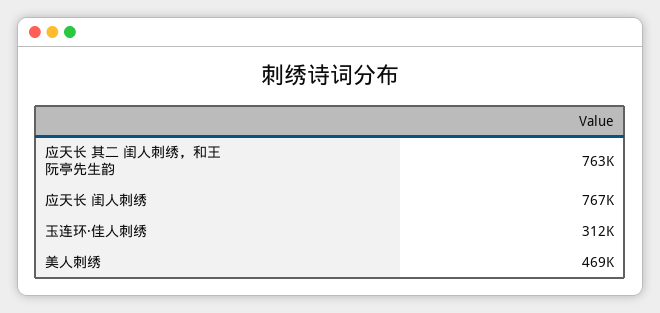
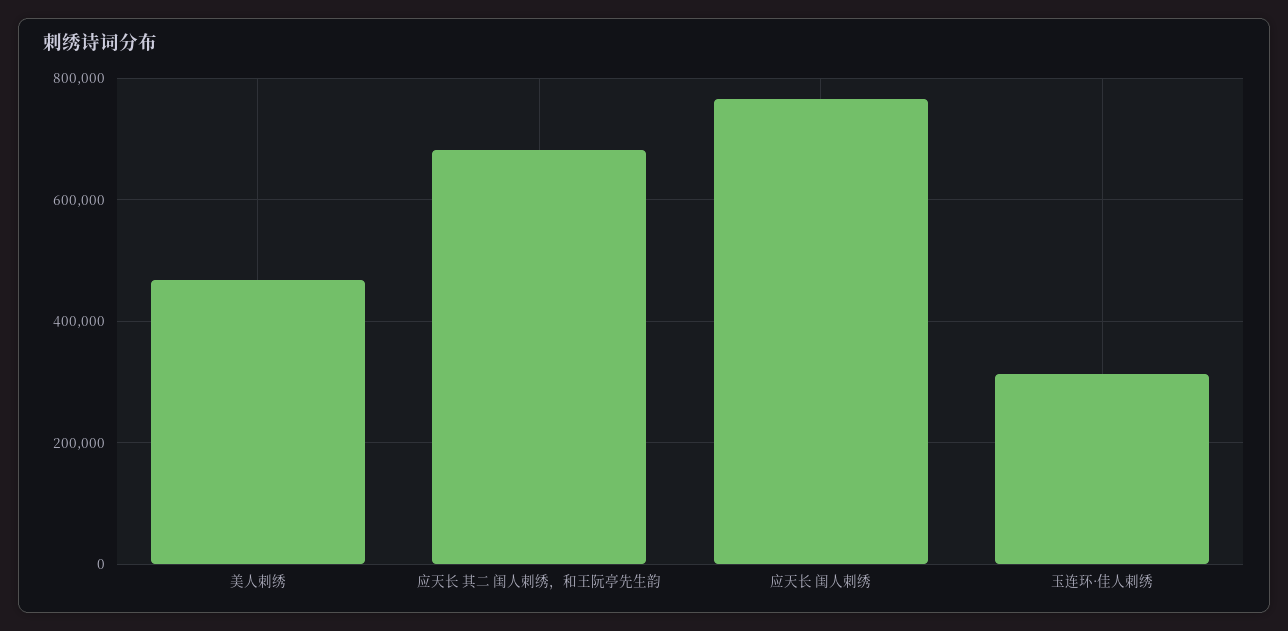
应天长 其二 闺人刺绣，和王阮亭先生韵: 763000 -> 680000

